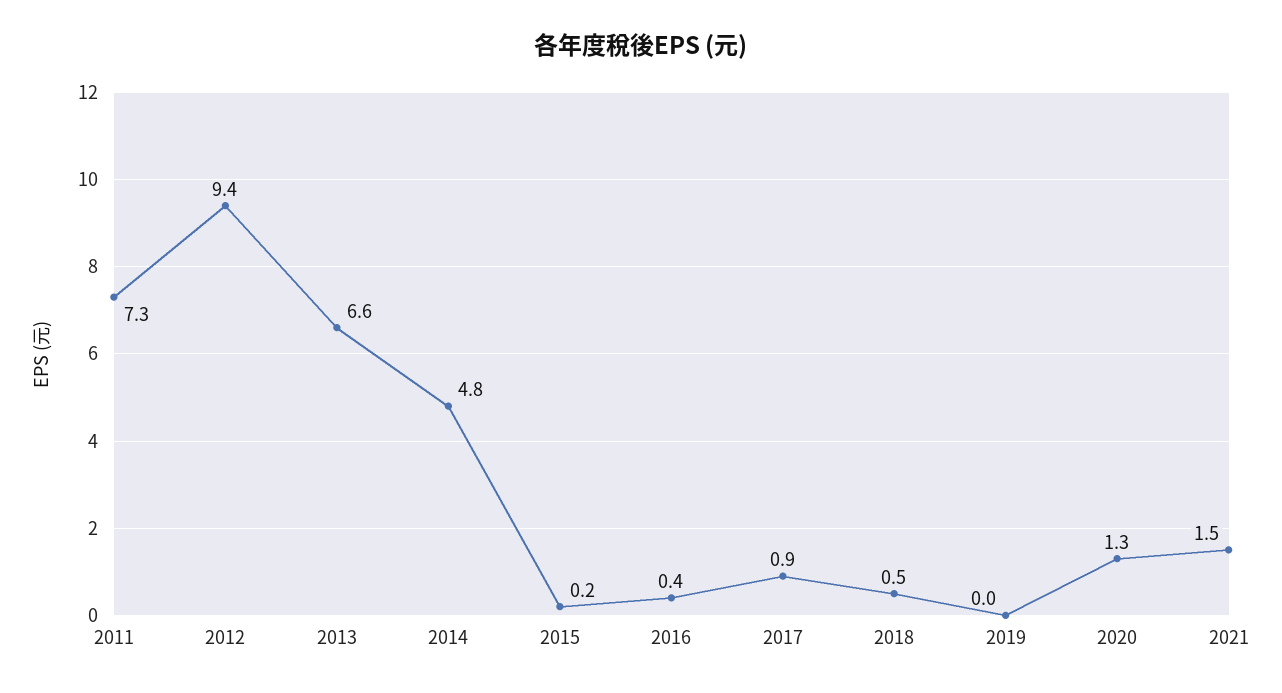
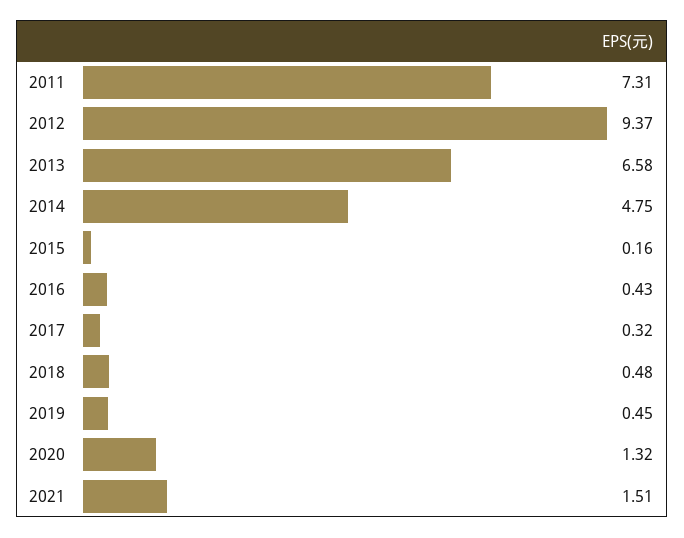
2017: 0.9 -> 0.32
2019: 0 -> 0.45

